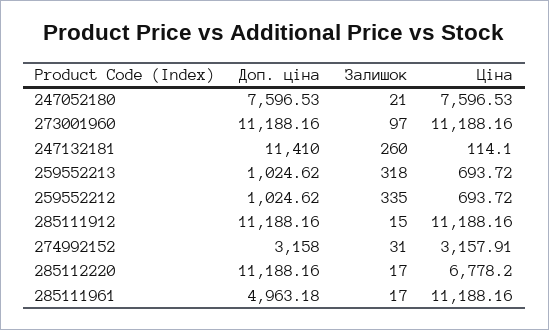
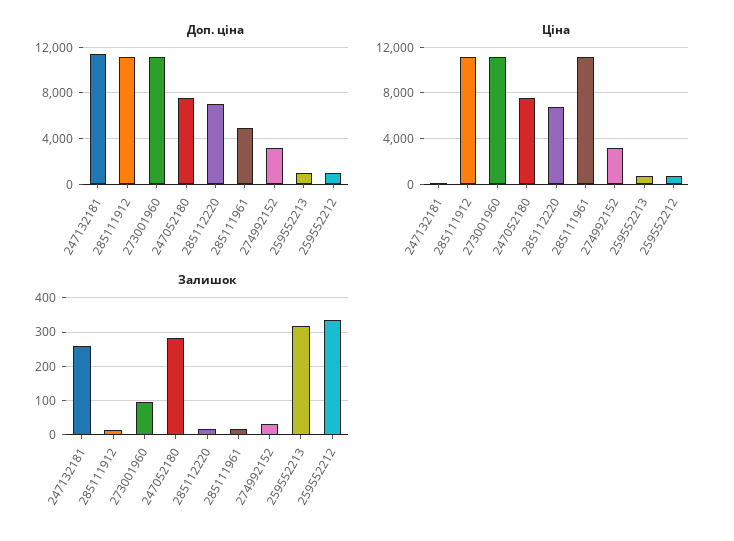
Залишок, 247052180: 21 -> 280
Доп. ціна, 285112220: 11188.16 -> 7000

